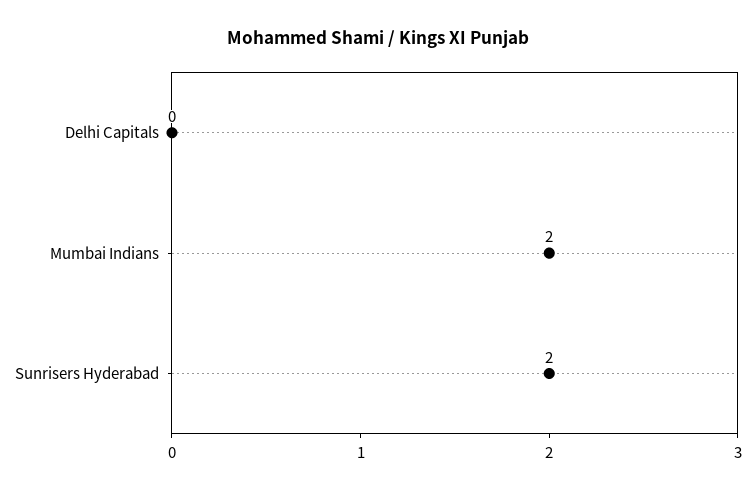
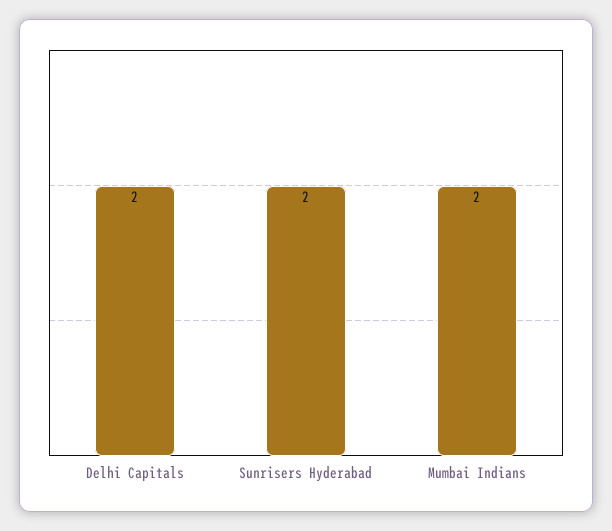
Delhi Capitals: 0 -> 2

